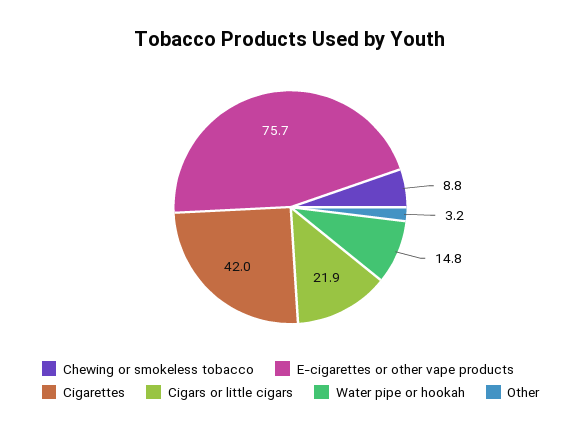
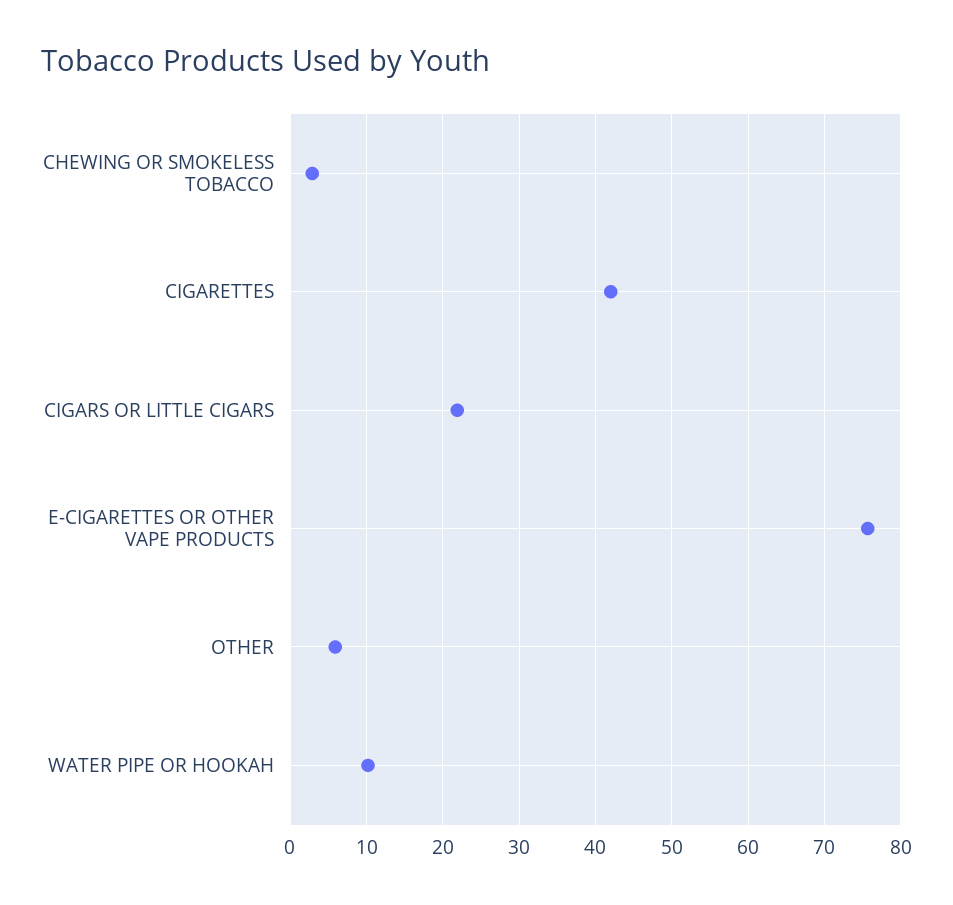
Chewing or smokeless tobacco: 8.8 -> 3
Water pipe or hookah: 14.8 -> 10
Other: 3.2 -> 6

